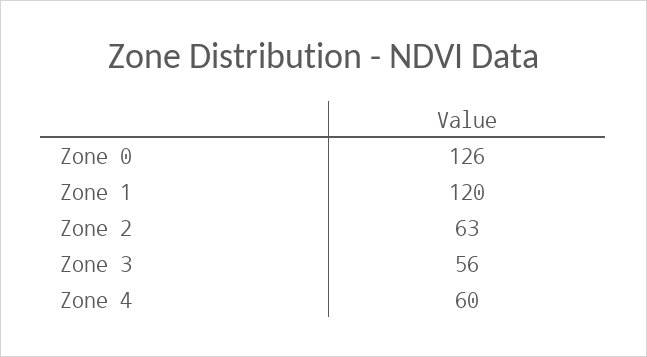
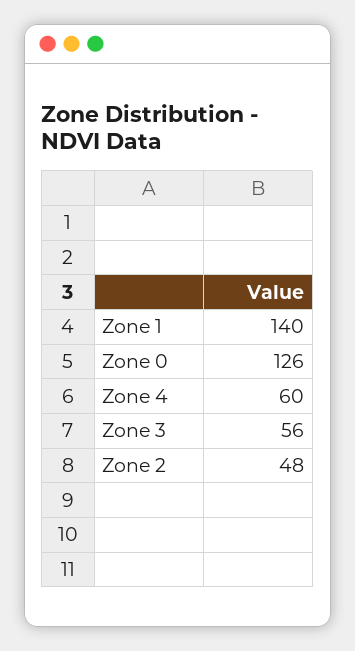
Zone 1: 120 -> 140
Zone 2: 63 -> 48

